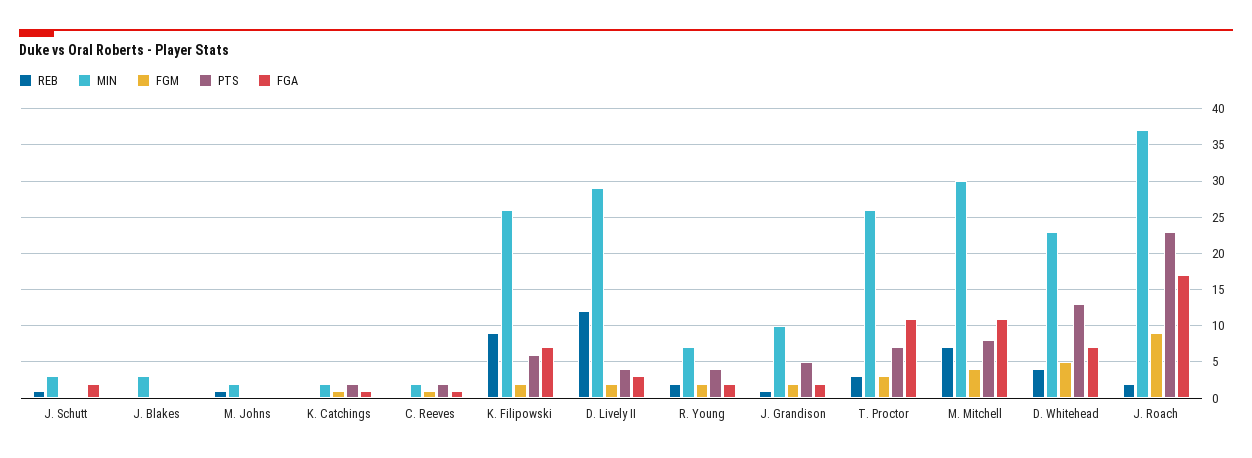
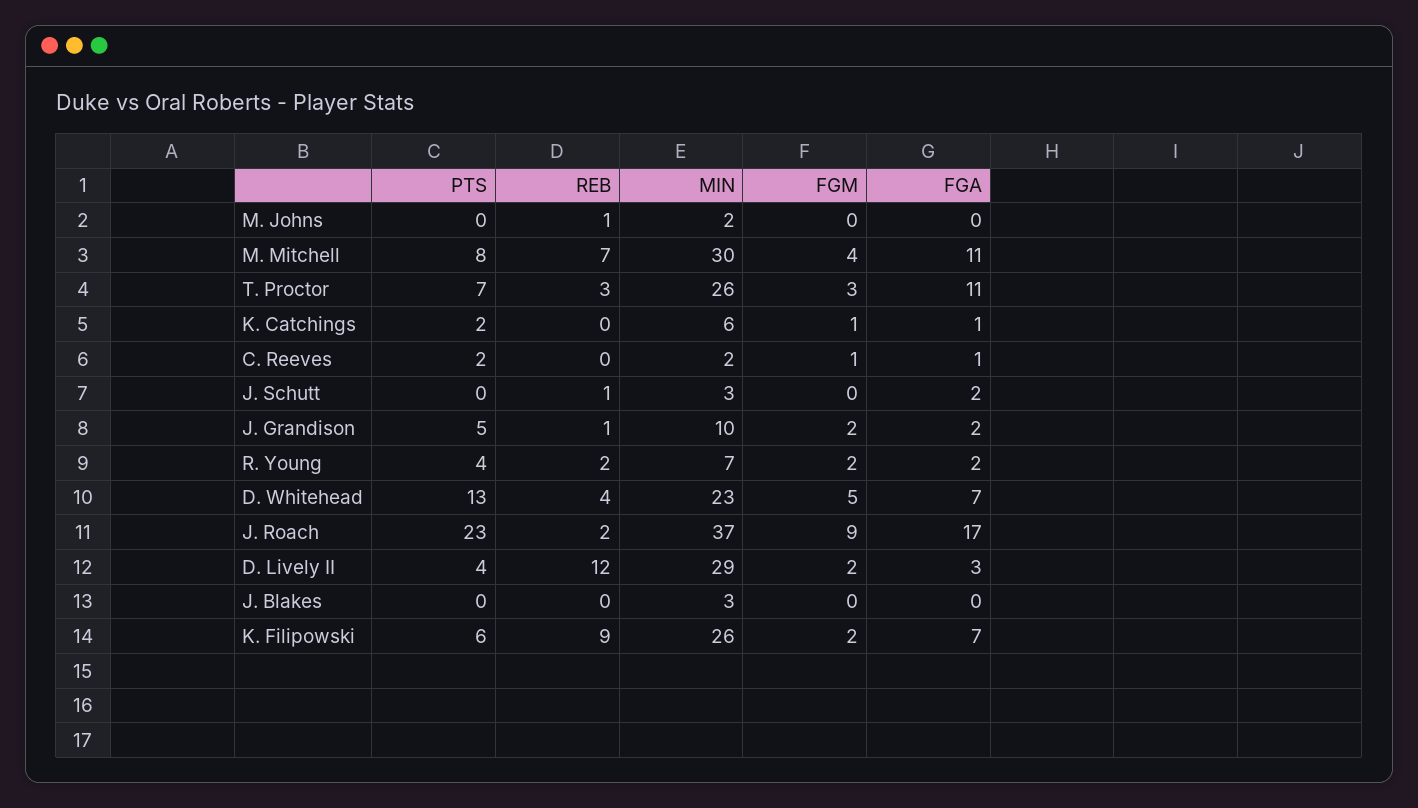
MIN, K. Catchings: 2 -> 6

